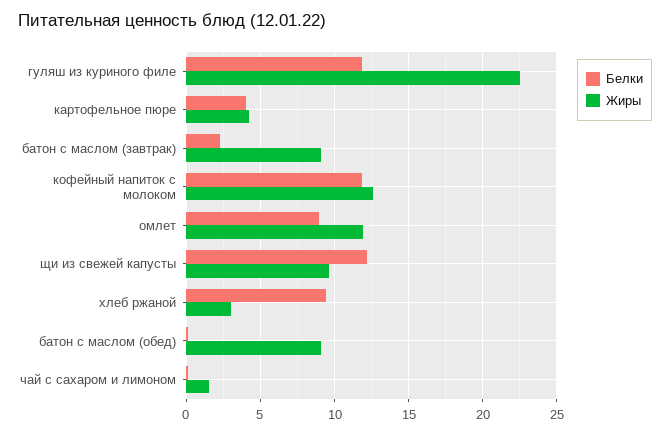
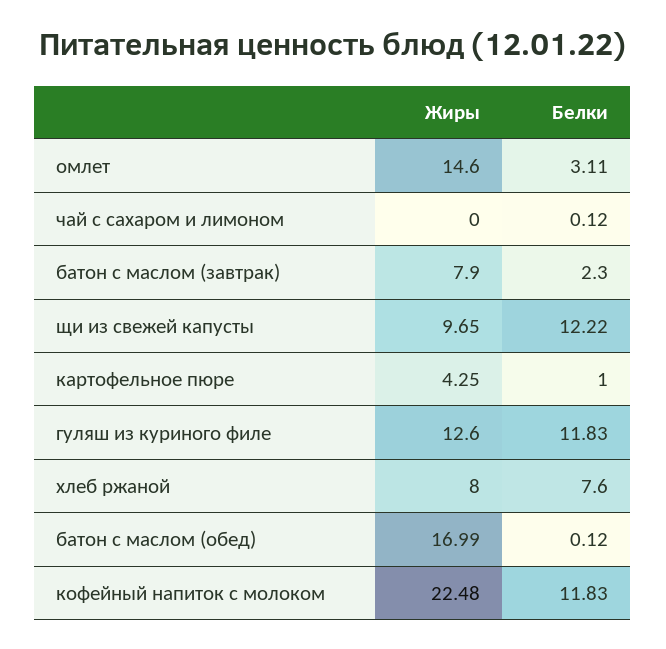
Жиры, гуляш из куриного филе: 22.5 -> 12.6
Белки, картофельное пюре: 4 -> 1
Жиры, батон с маслом (завтрак): 9 -> 7.9
Жиры, кофейный напиток с молоком: 12.5 -> 22.48
Белки, омлет: 9 -> 3.11
Жиры, омлет: 12 -> 14.6
Белки, хлеб ржаной: 9.5 -> 7.6
Жиры, хлеб ржаной: 3 -> 8
Жиры, батон с маслом (обед): 9 -> 16.99
Жиры, чай с сахаром и лимоном: 1.5 -> 0

